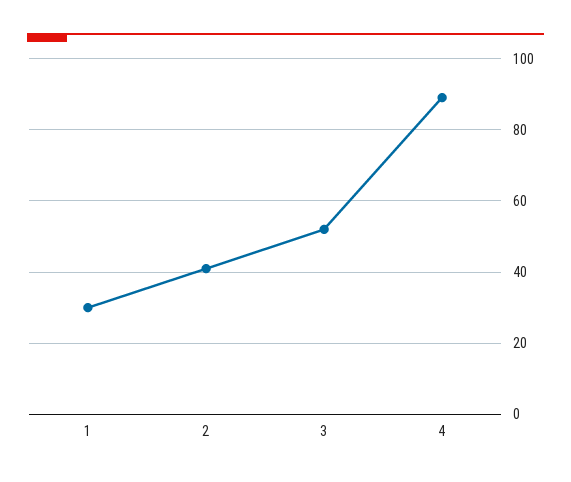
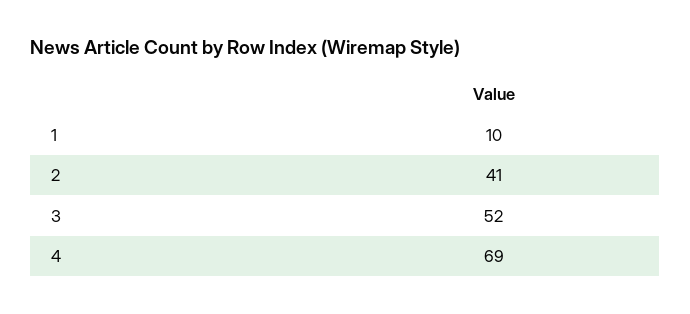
1: 30 -> 10
4: 90 -> 69

